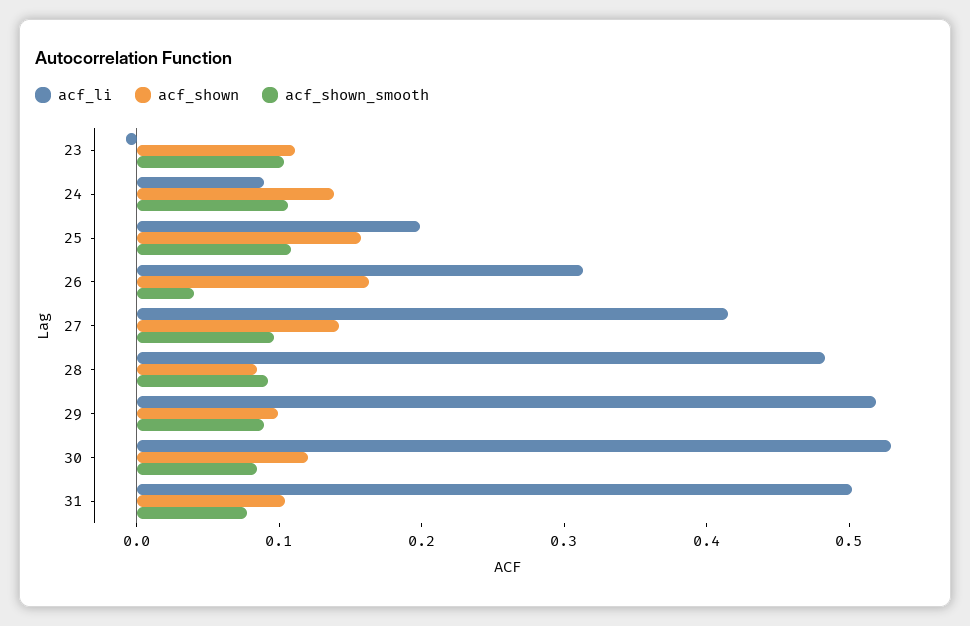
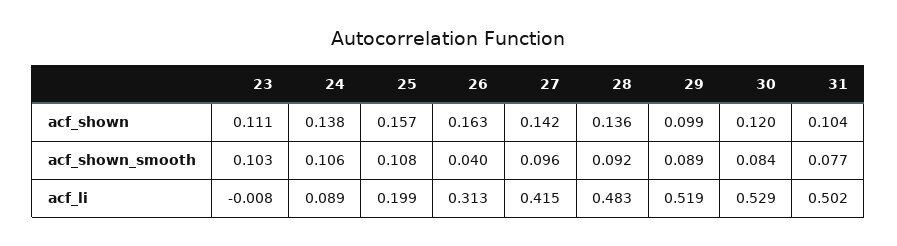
acf_shown, 28: 0.08 -> 0.136

